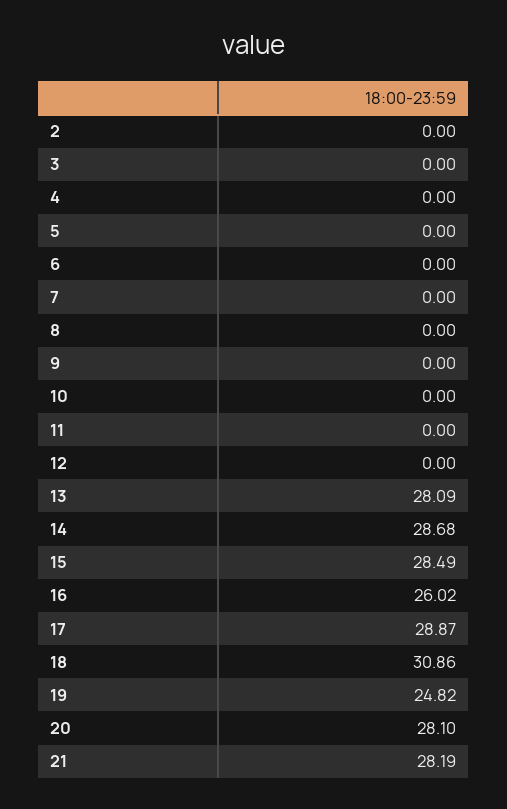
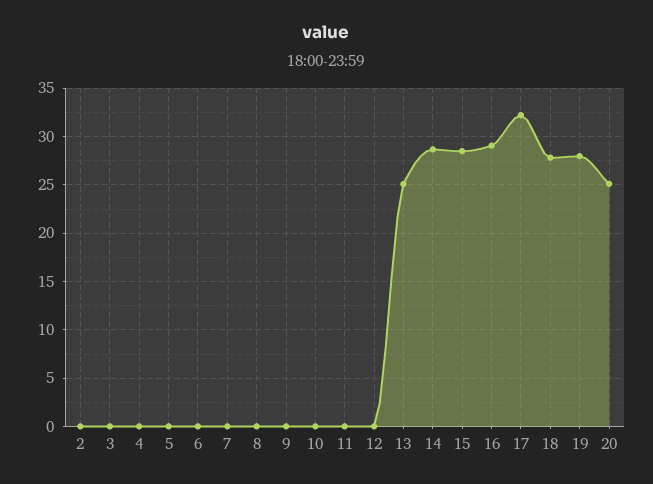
13: 28.09 -> 25
16: 26.02 -> 29
17: 28.87 -> 32
18: 30.86 -> 28
19: 24.82 -> 28
20: 28.1 -> 25
21: 28.19 -> none

